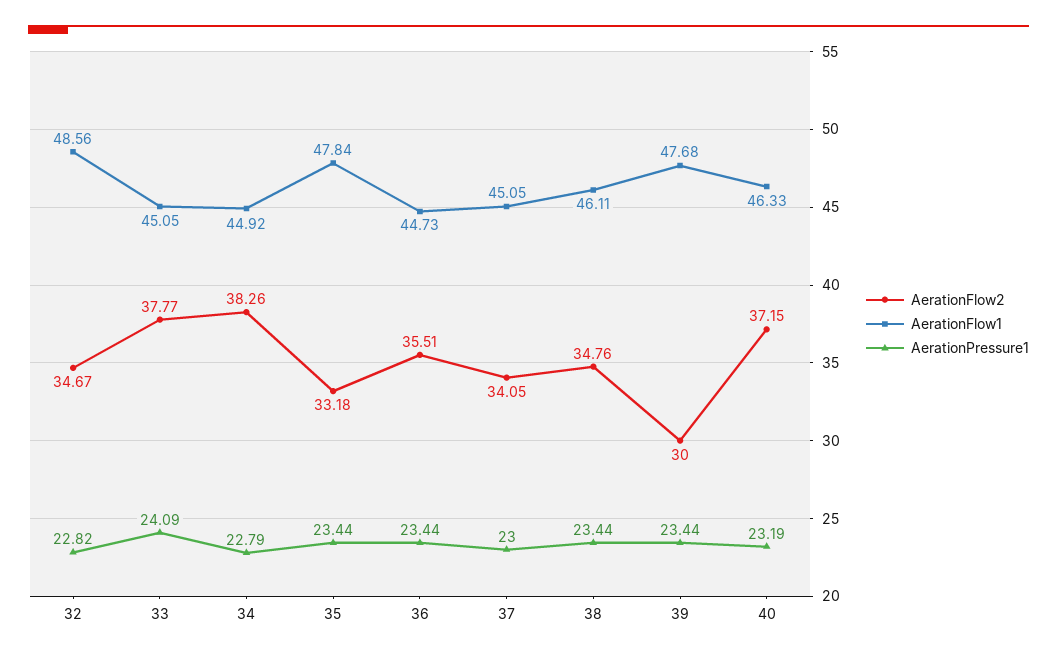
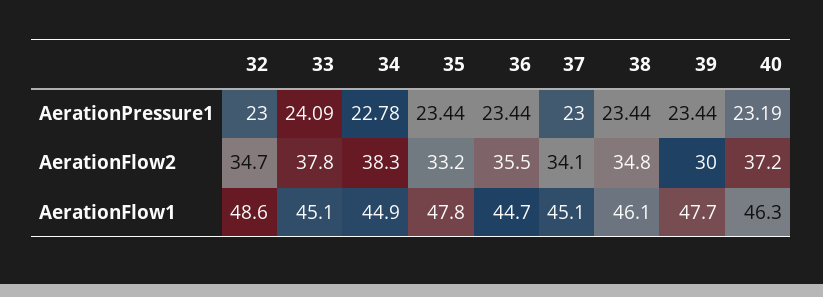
AerationPressure1, 32: 22.82 -> 23
AerationPressure1, 34: 22.79 -> 22.78

